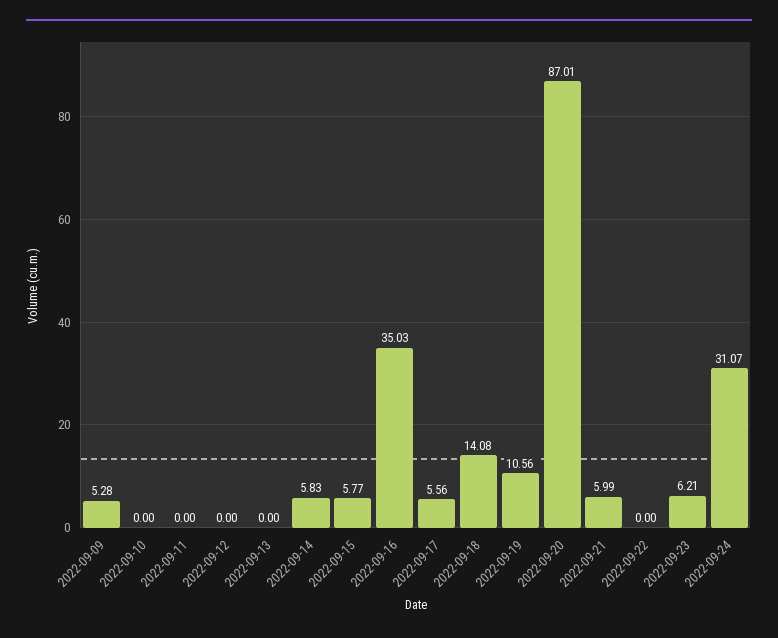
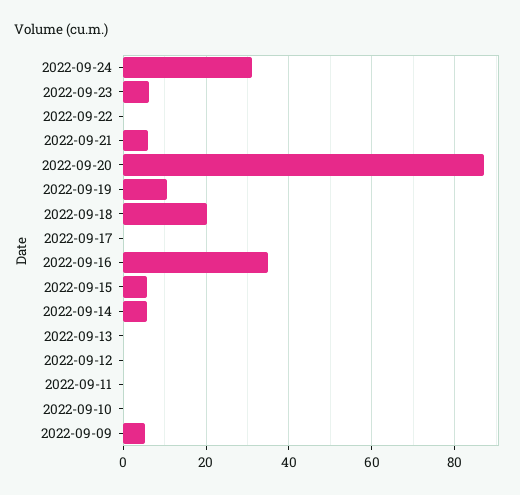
2022-09-17: 5.56 -> 0
2022-09-18: 14.08 -> 20

